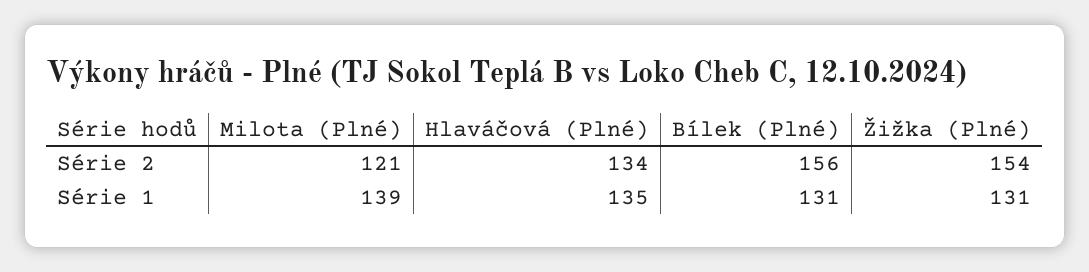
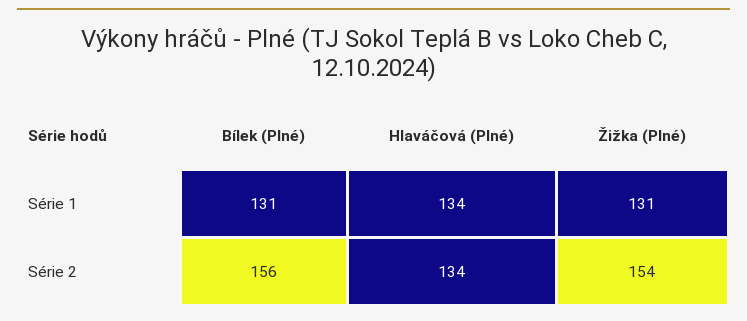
Milota (Plné), Série 2: 121 -> none
Milota (Plné), Série 1: 139 -> none
Hlaváčová (Plné), Série 1: 135 -> 134

